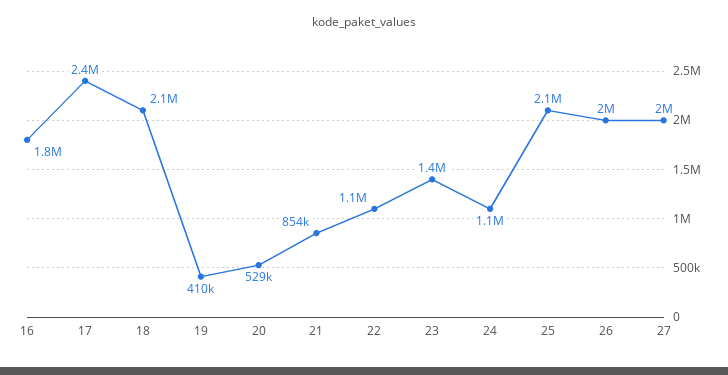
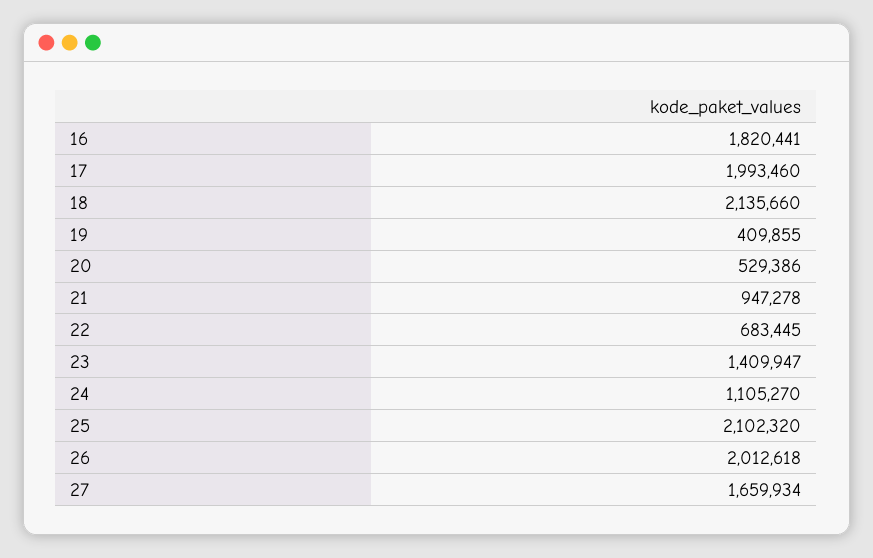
17: 2400000 -> 1993460
21: 854000 -> 947278
22: 1100000 -> 683445
27: 2000000 -> 1659934

